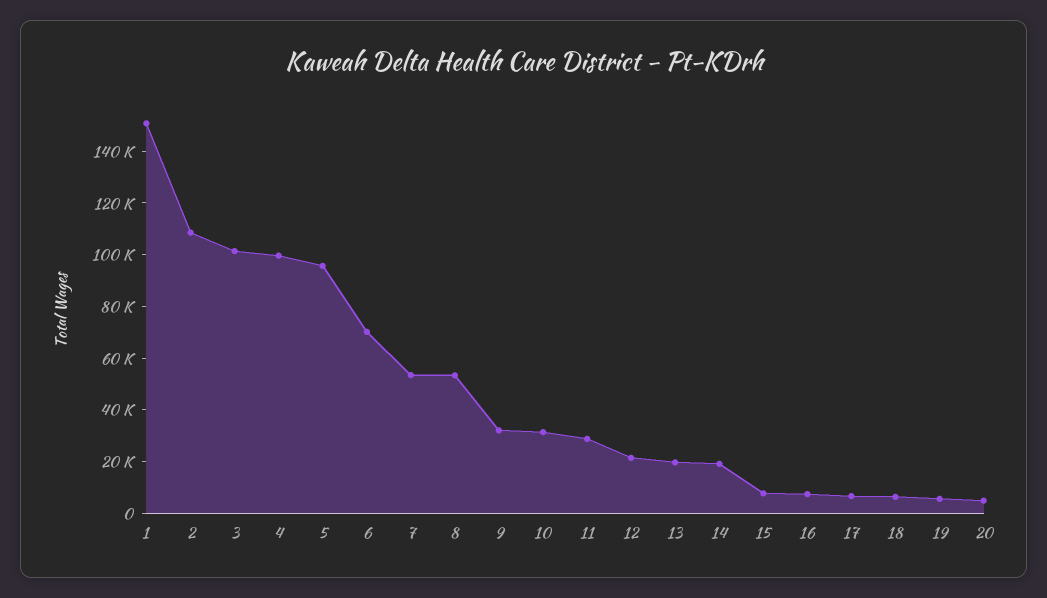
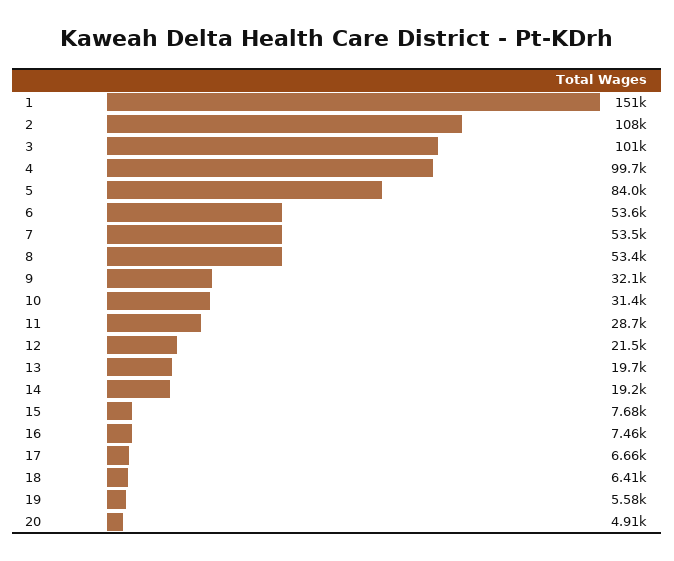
5: 95000 -> 84000
6: 70000 -> 53600

